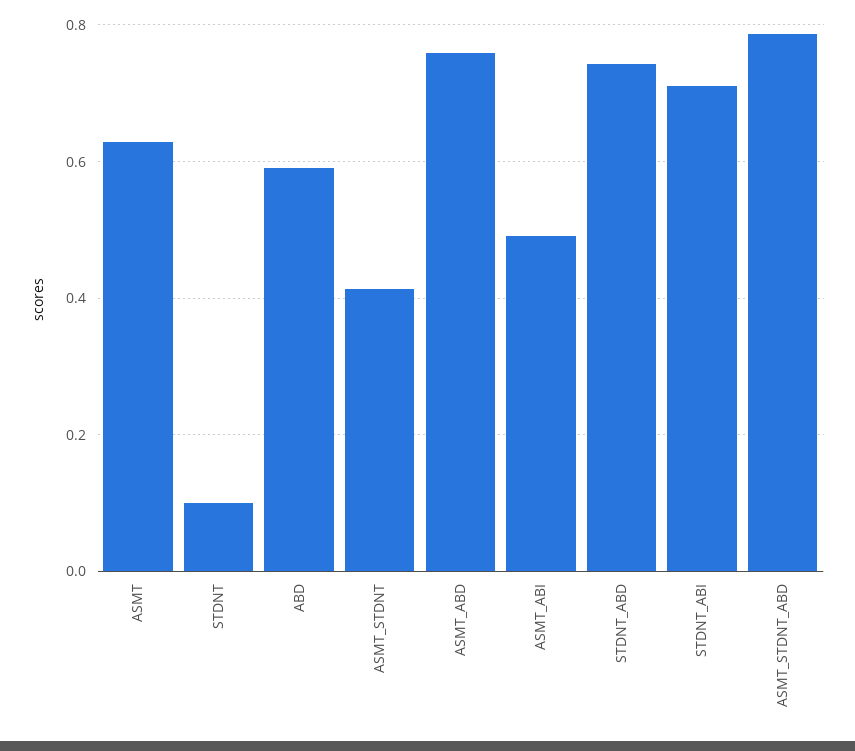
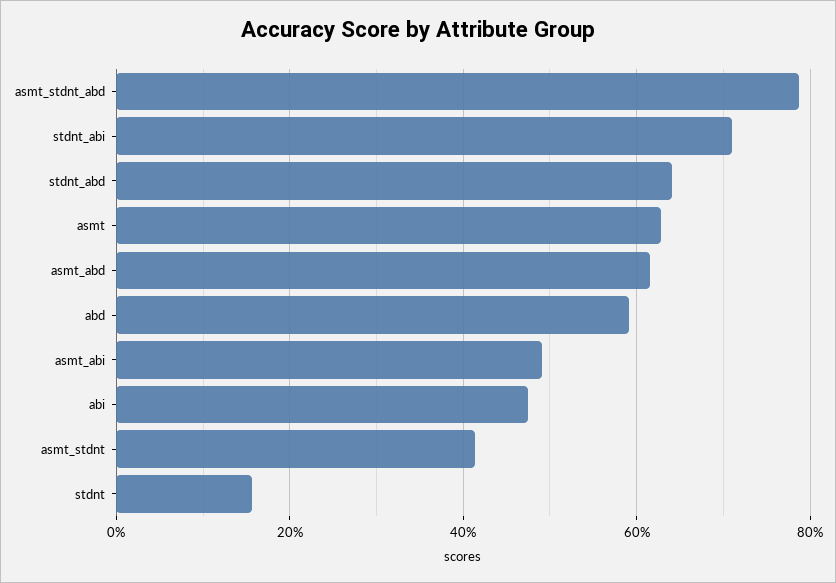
STDNT: 0.1 -> 0.16
ASMT_ABD: 0.76 -> 0.62
STDNT_ABD: 0.74 -> 0.64
abi: none -> 0.48

